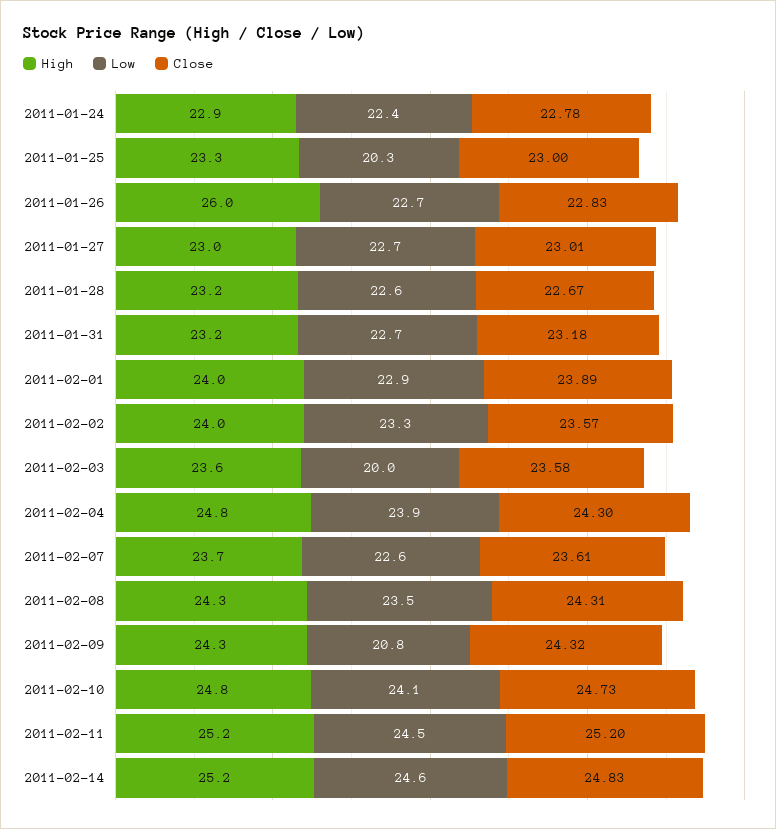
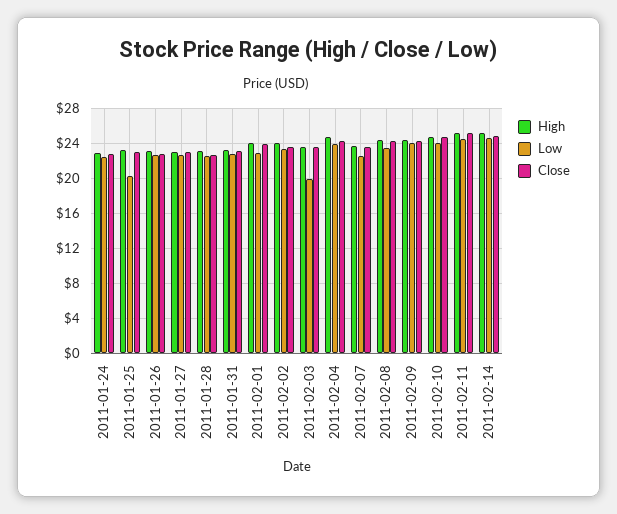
High, 2011-01-26: 26 -> 23
Low, 2011-02-09: 20.8 -> 24

